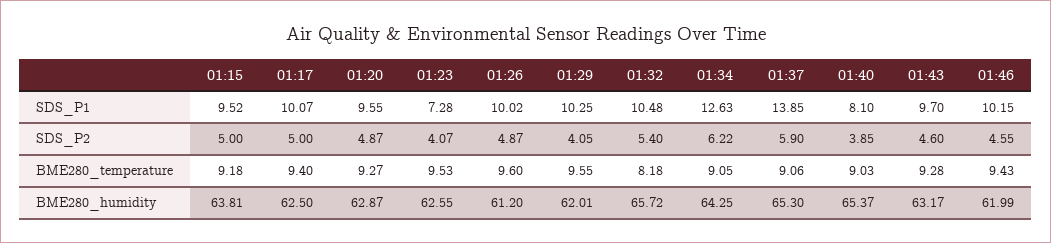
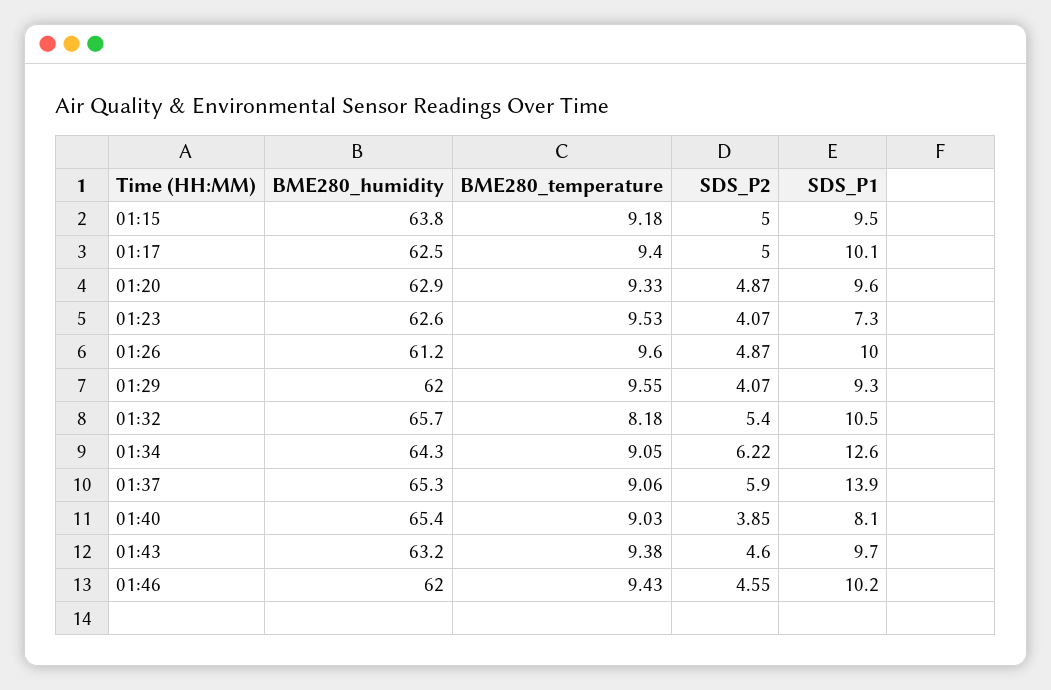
01:29, SDS_P1: 10.25 -> 9.3
01:29, SDS_P2: 4.05 -> 4.07
01:20, BME280_temperature: 9.27 -> 9.33
01:43, BME280_temperature: 9.28 -> 9.38

